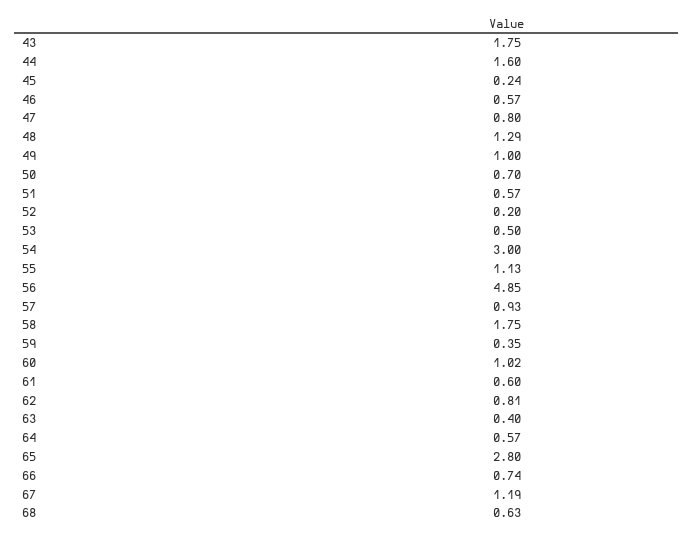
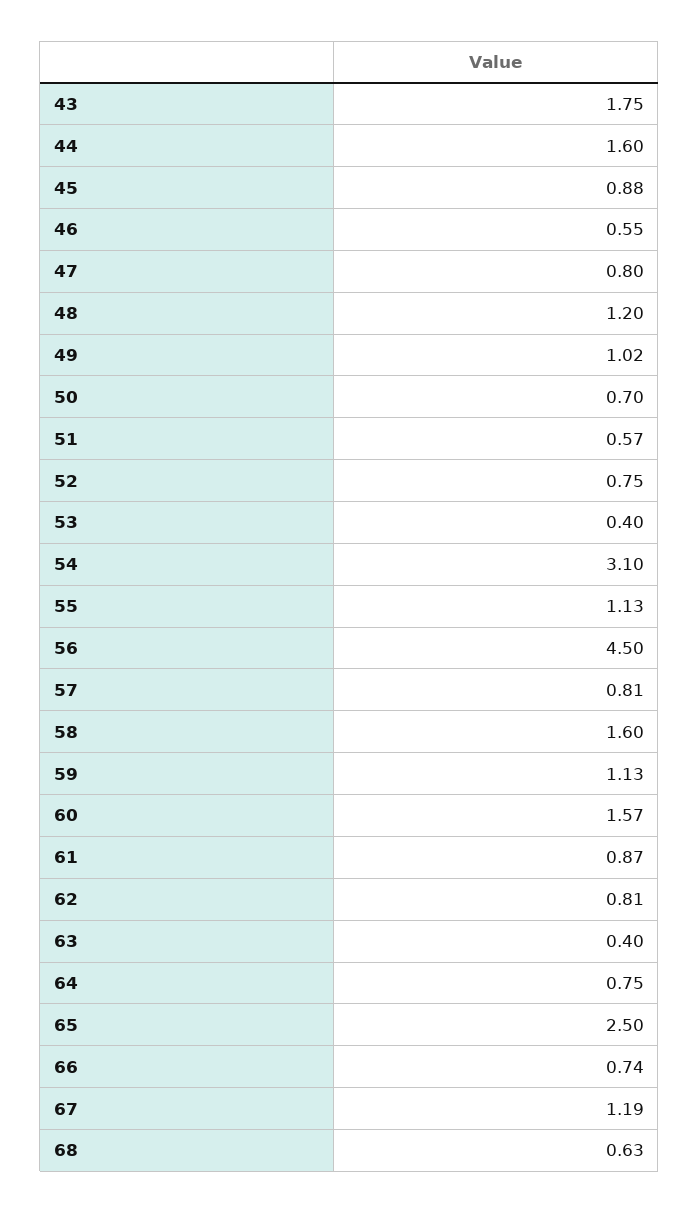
45: 0.24 -> 0.88
46: 0.57 -> 0.55
48: 1.29 -> 1.2
49: 1 -> 1.02
52: 0.2 -> 0.75
53: 0.5 -> 0.4
54: 3 -> 3.1
56: 4.85 -> 4.5
57: 0.93 -> 0.81
58: 1.75 -> 1.6
59: 0.35 -> 1.13
60: 1.02 -> 1.57
61: 0.6 -> 0.87
64: 0.57 -> 0.75
65: 2.8 -> 2.5

